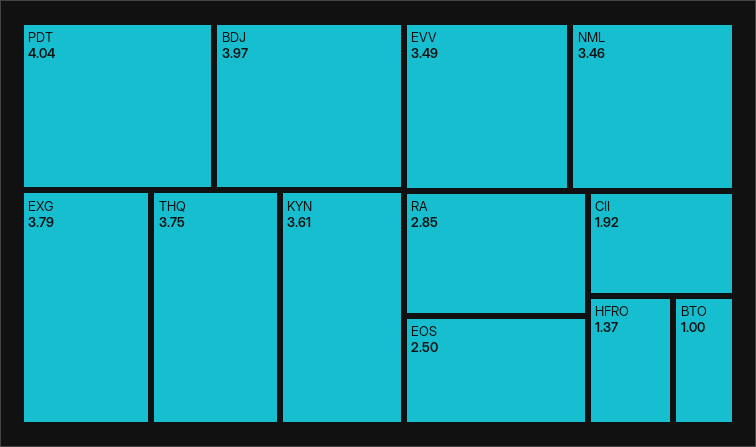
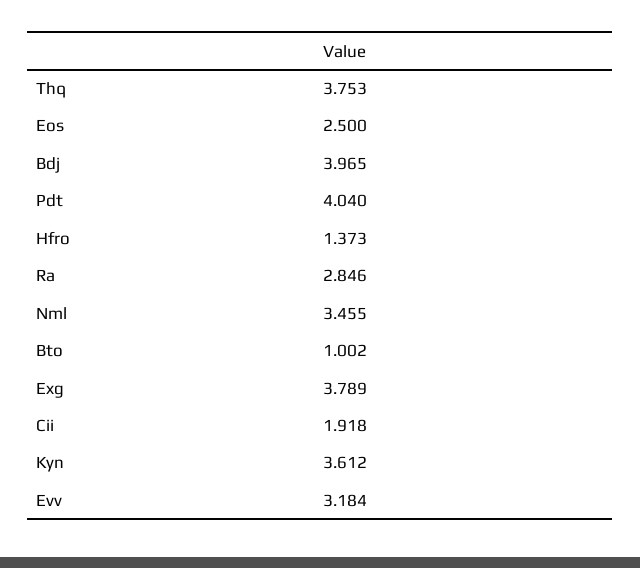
EVV: 3.49 -> 3.184

